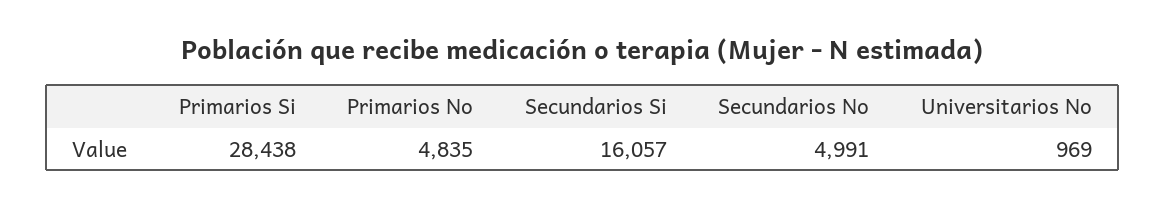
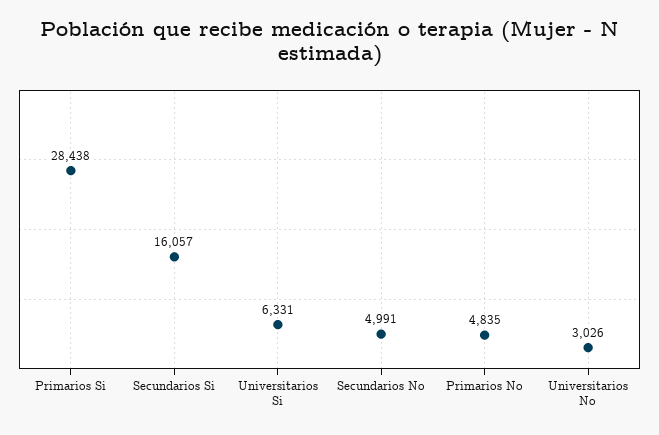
Universitarios No: 969 -> 3026
Universitarios Si: none -> 6331

